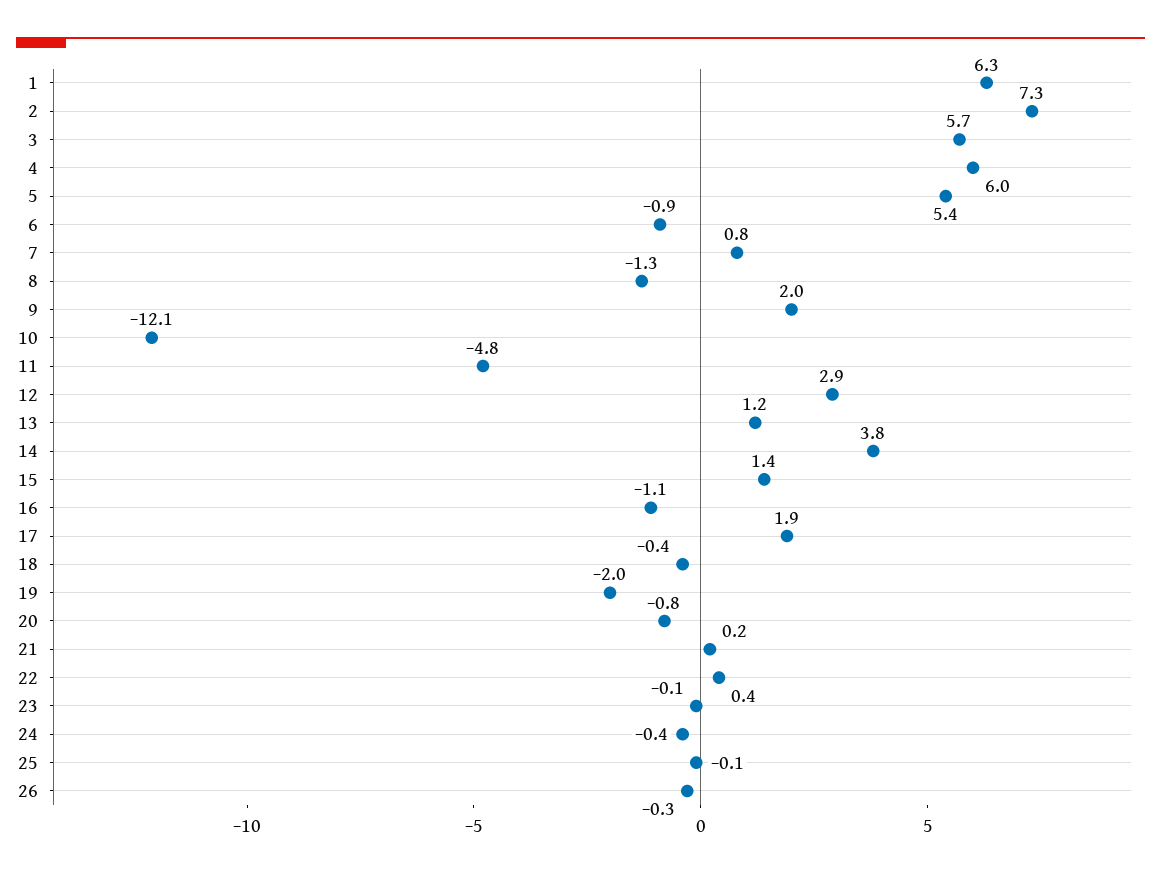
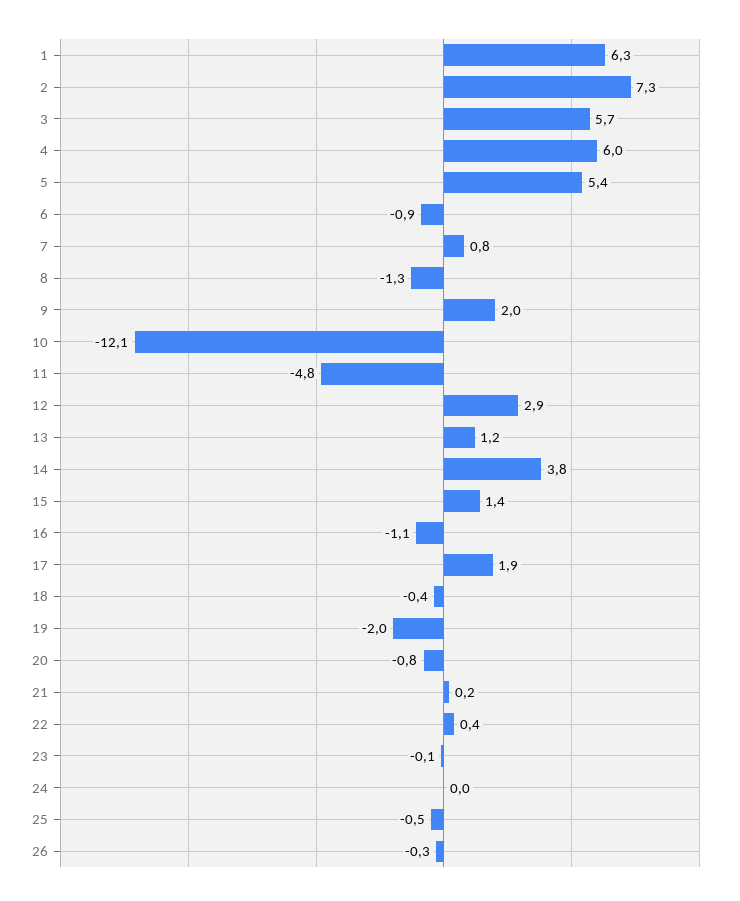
24: -0.4 -> 0
25: -0.1 -> -0.5

